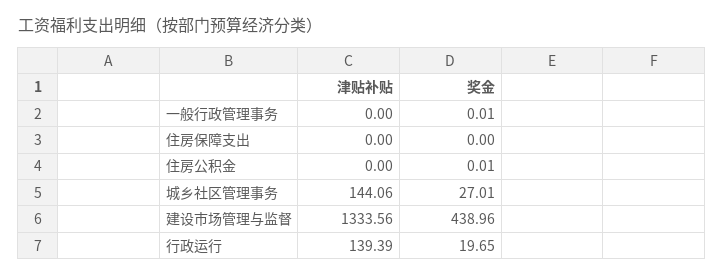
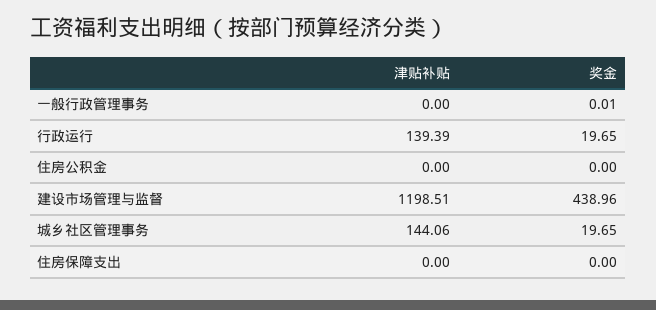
奖金, 住房公积金: 0.01 -> 0
奖金, 城乡社区管理事务: 27.01 -> 19.65
津贴补贴, 建设市场管理与监督: 1333.56 -> 1198.51

